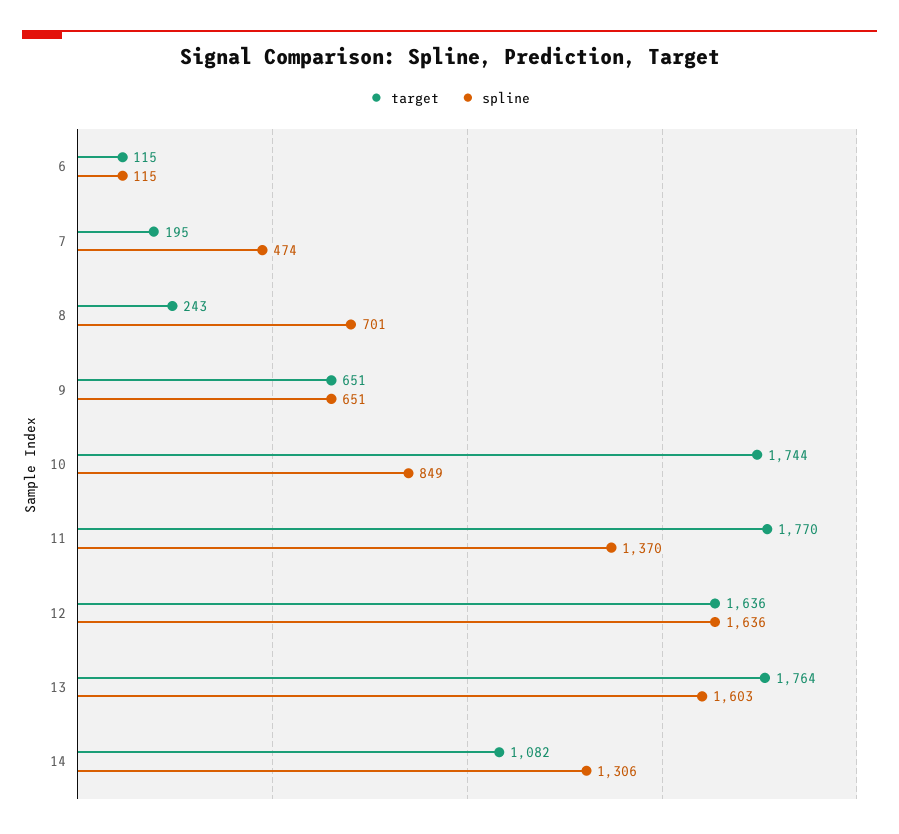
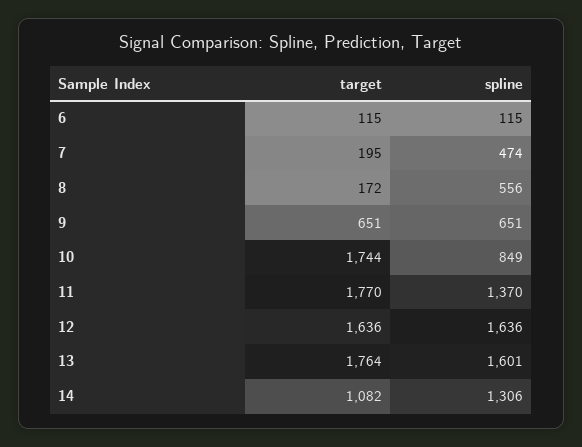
target, 8: 243 -> 172
spline, 8: 701 -> 556
spline, 13: 1603 -> 1601

